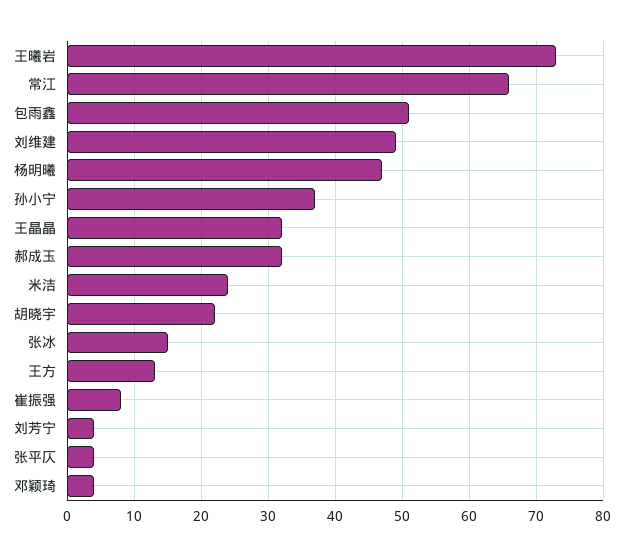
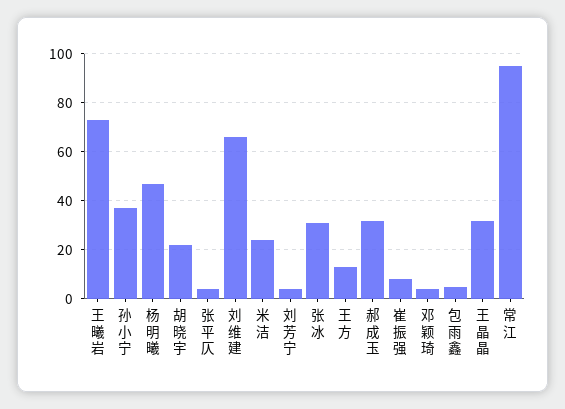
常江: 66 -> 95
包雨鑫: 51 -> 5
刘维建: 49 -> 65
张冰: 15 -> 30

